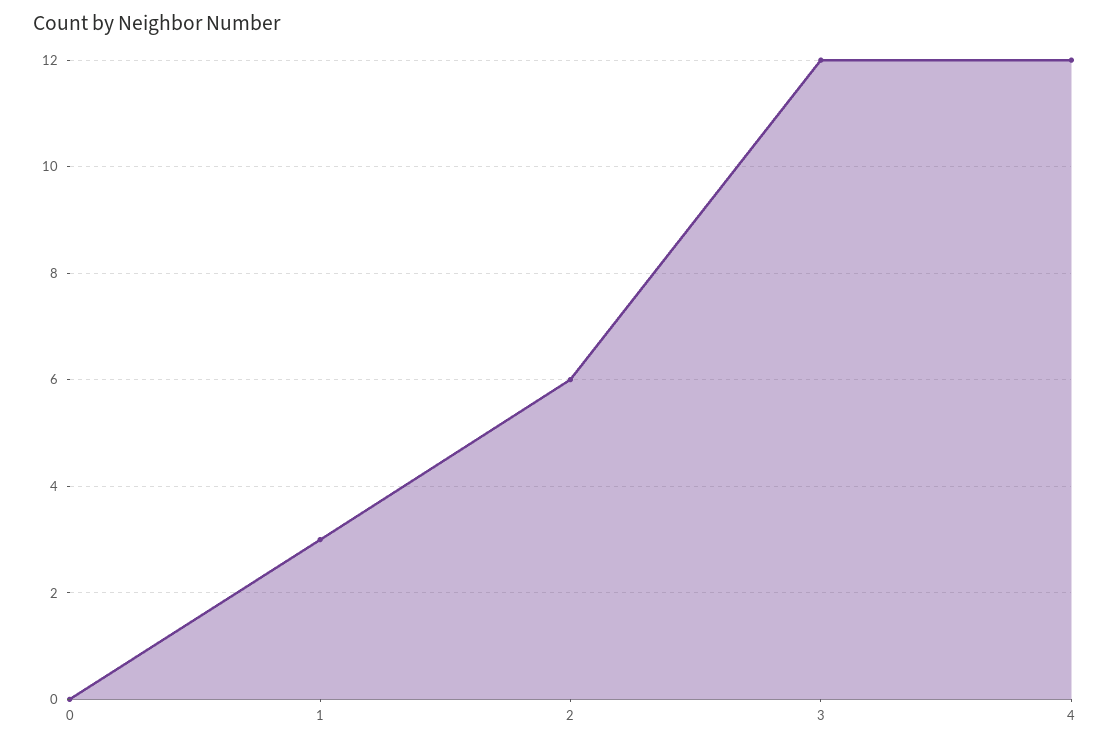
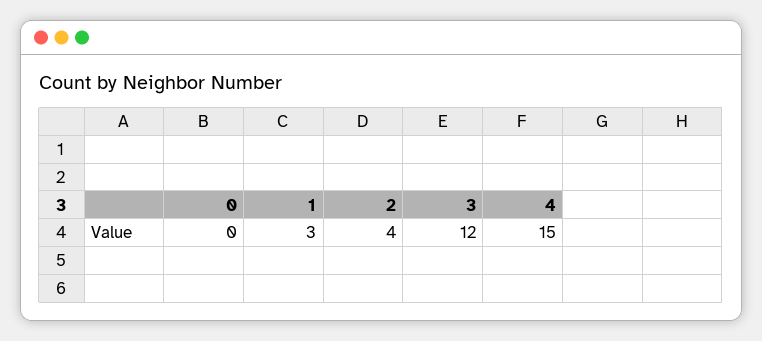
2: 6 -> 4
4: 12 -> 15

